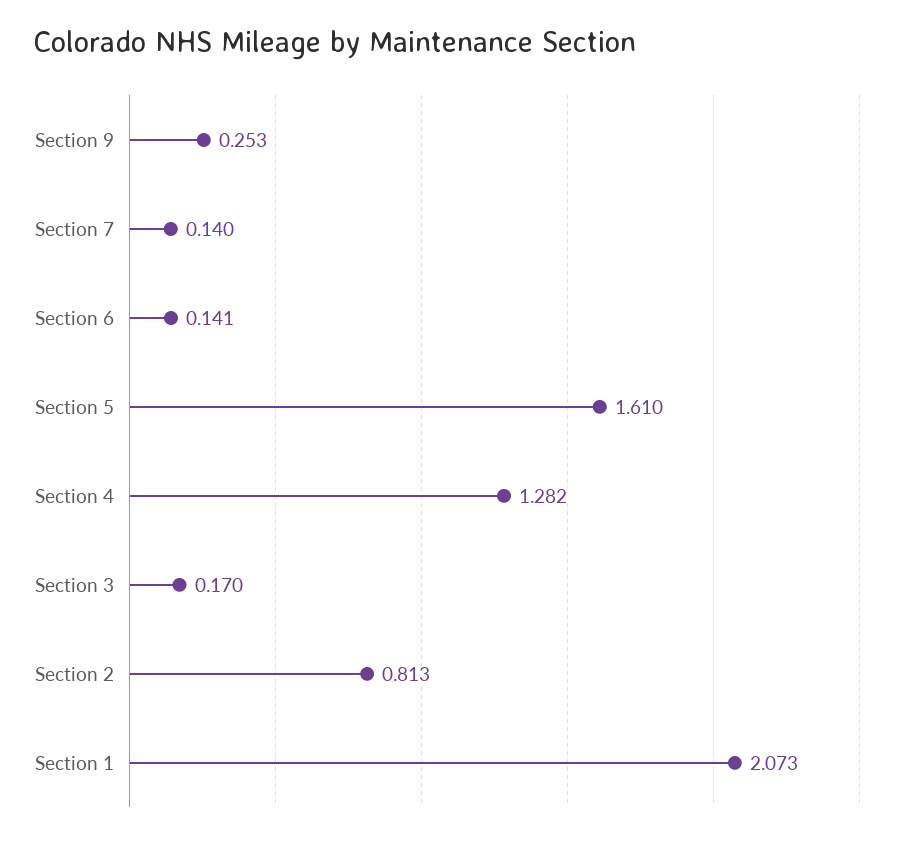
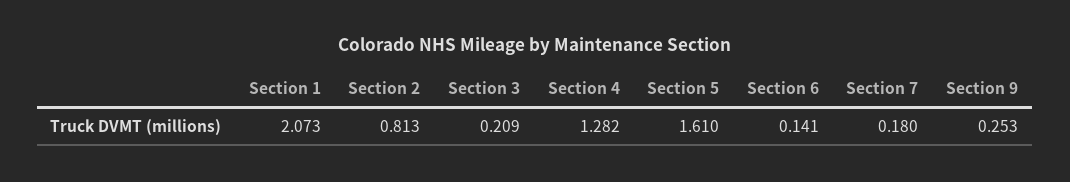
Section 7: 0.14 -> 0.18
Section 3: 0.17 -> 0.209

